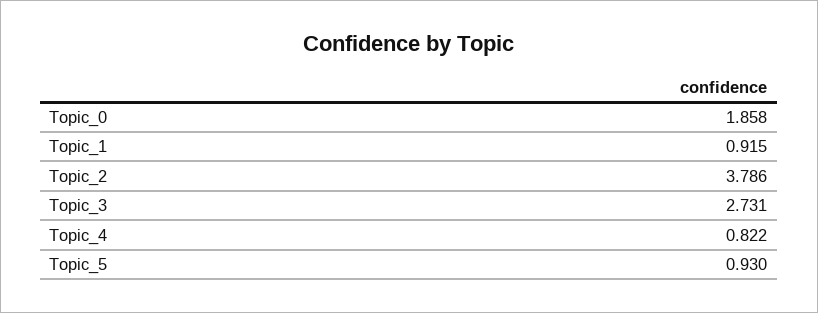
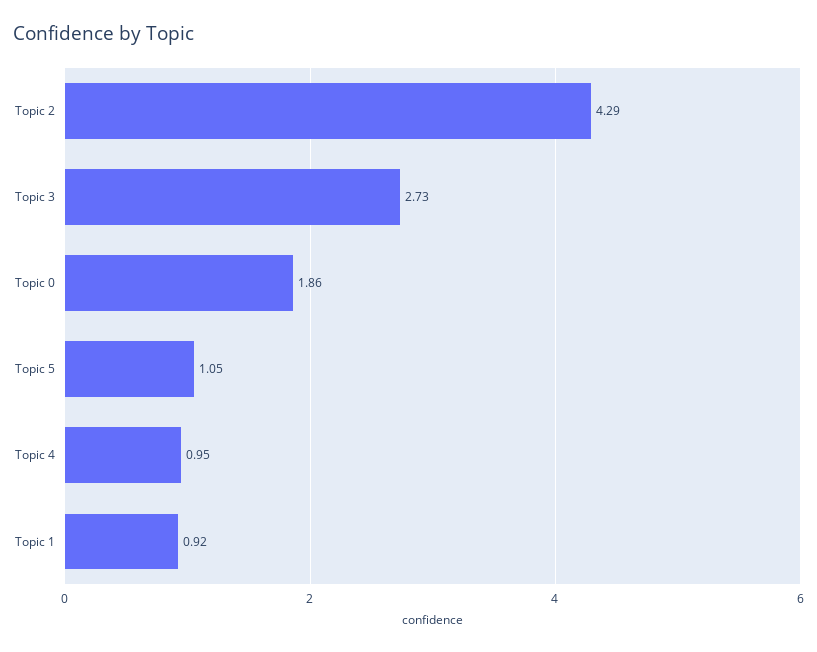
Topic_2: 3.786 -> 4.29
Topic_4: 0.822 -> 0.95
Topic_5: 0.93 -> 1.05

